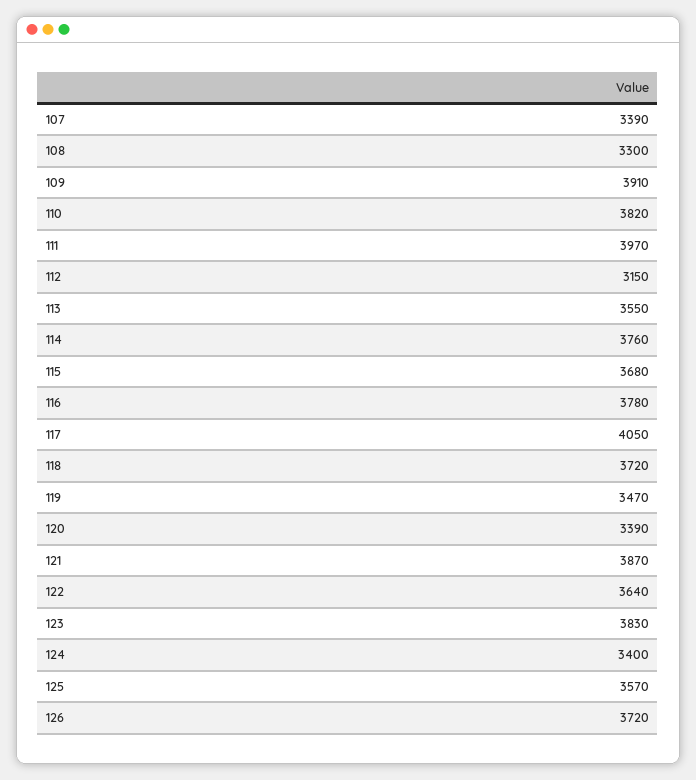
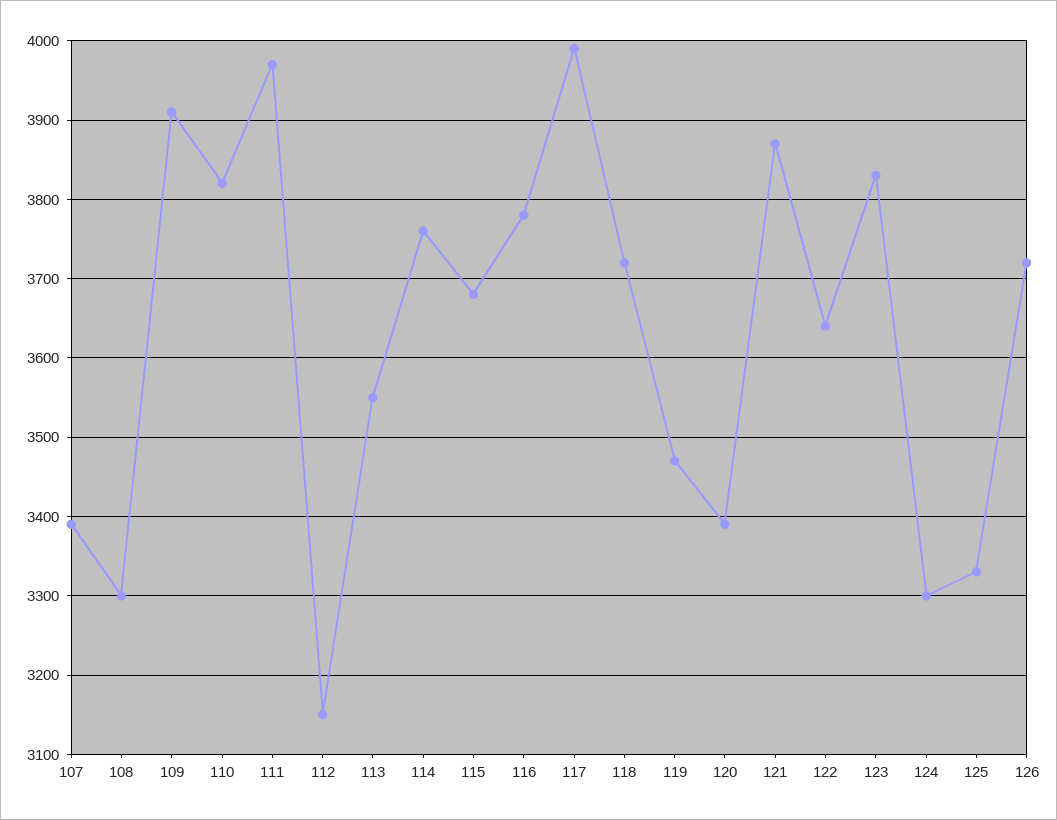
117: 4050 -> 3990
124: 3400 -> 3300
125: 3570 -> 3330

